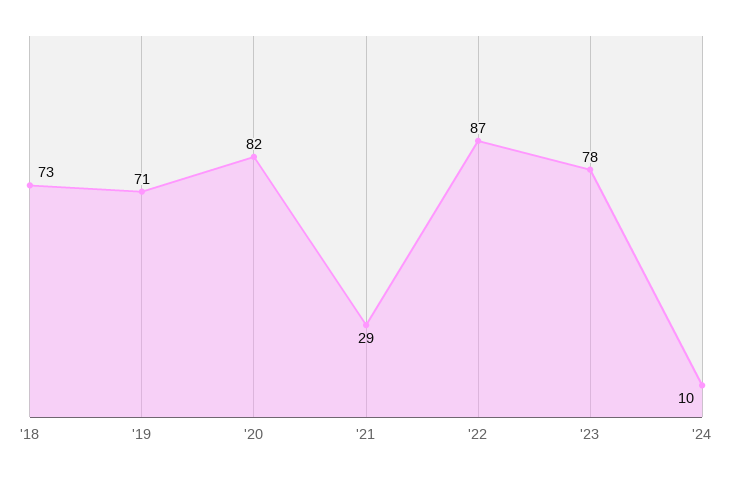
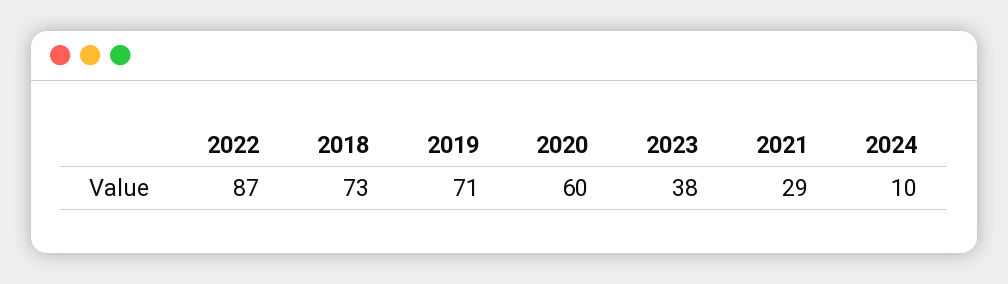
'20: 82 -> 60
'23: 78 -> 38

